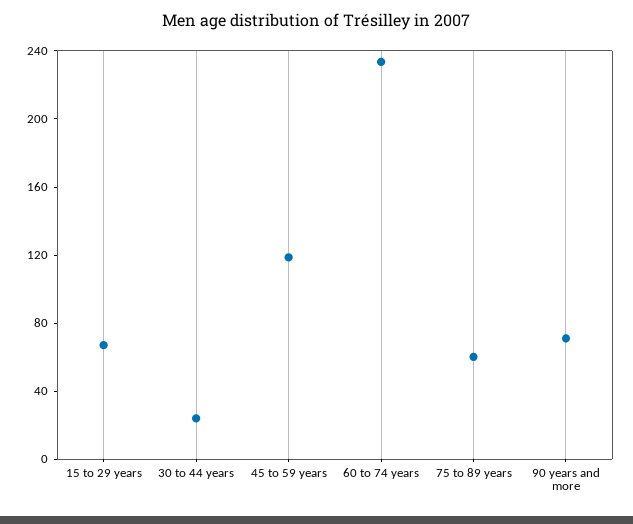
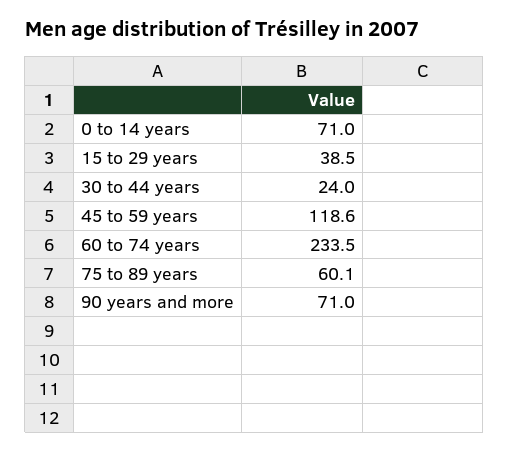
15 to 29 years: 70 -> 38.5
0 to 14 years: none -> 71

